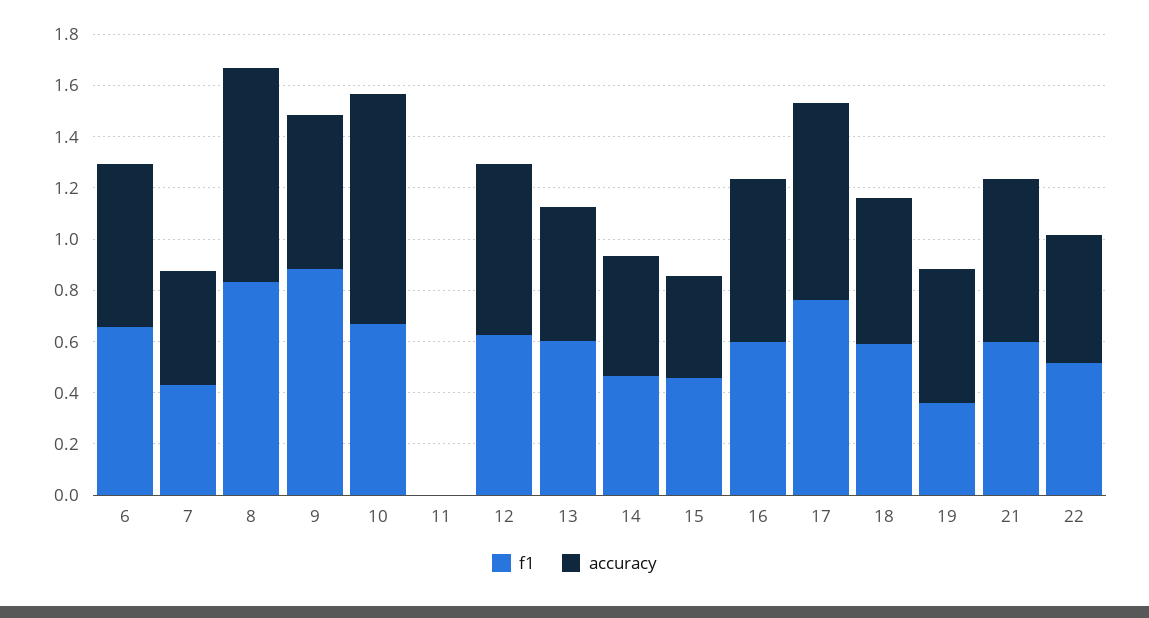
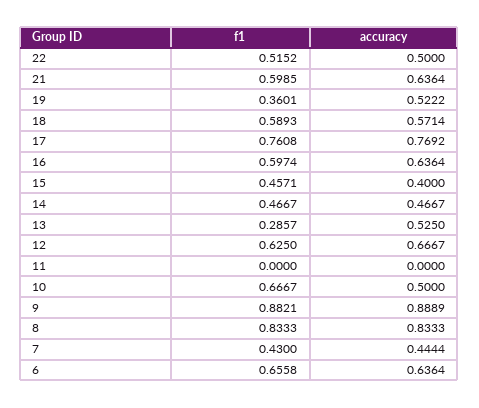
accuracy, 9: 0.6 -> 0.8889
accuracy, 10: 0.9 -> 0.5
f1, 13: 0.6 -> 0.2857

